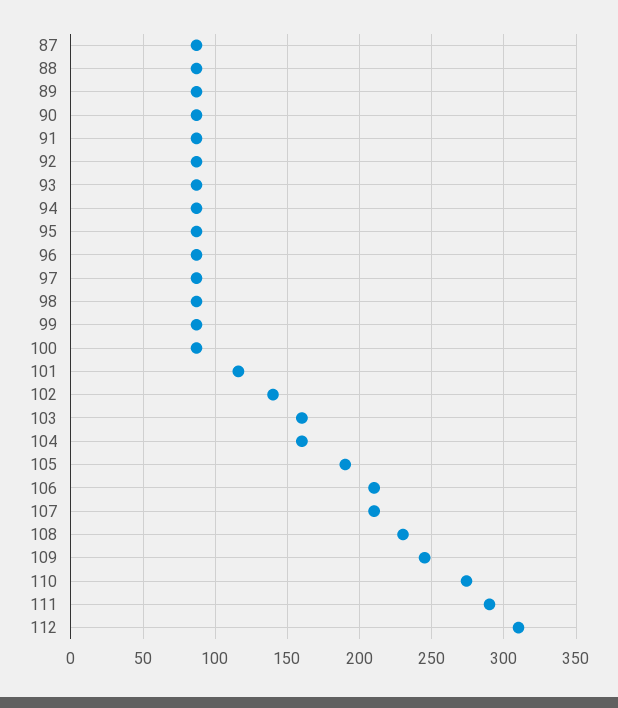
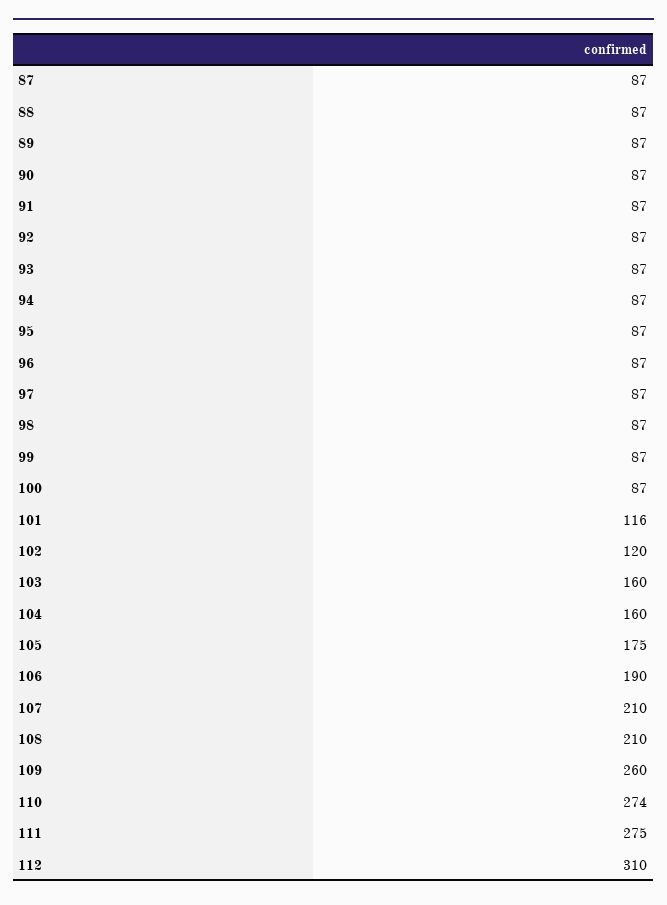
102: 140 -> 120
105: 190 -> 175
106: 210 -> 190
108: 230 -> 210
109: 245 -> 260
111: 290 -> 275

